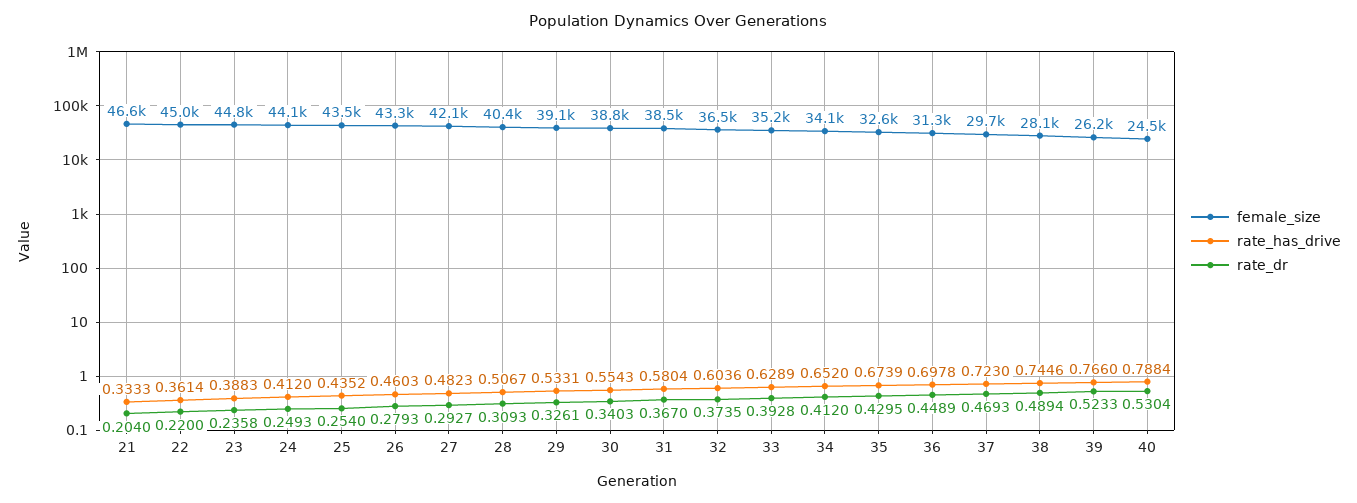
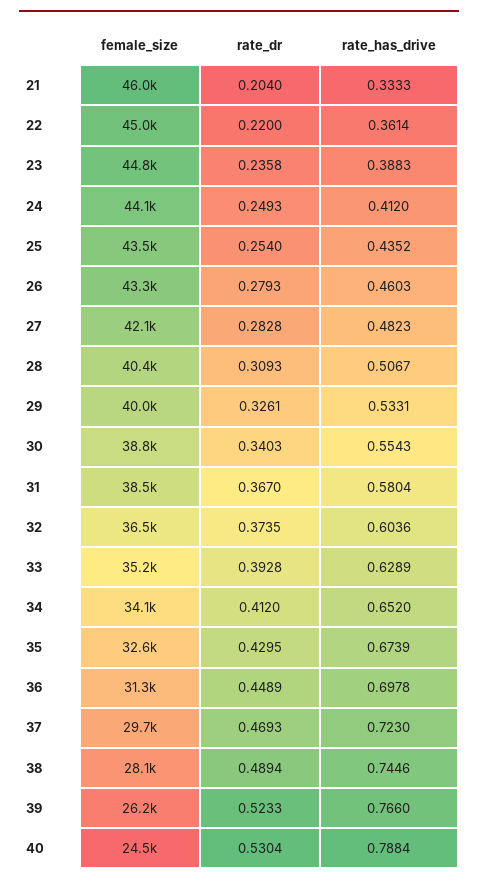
female_size, 21: 46600 -> 46000
rate_dr, 27: 0.2927 -> 0.2828
female_size, 29: 39100 -> 40000

